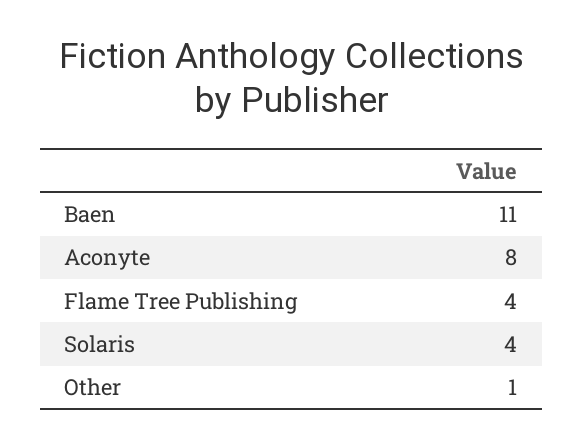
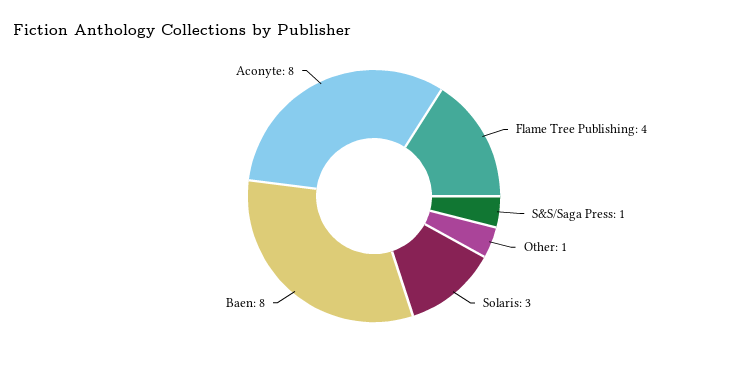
Baen: 11 -> 8
Solaris: 4 -> 3
S&S/Saga Press: none -> 1

